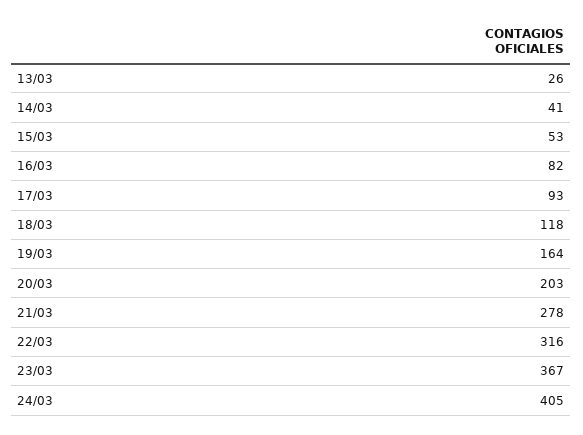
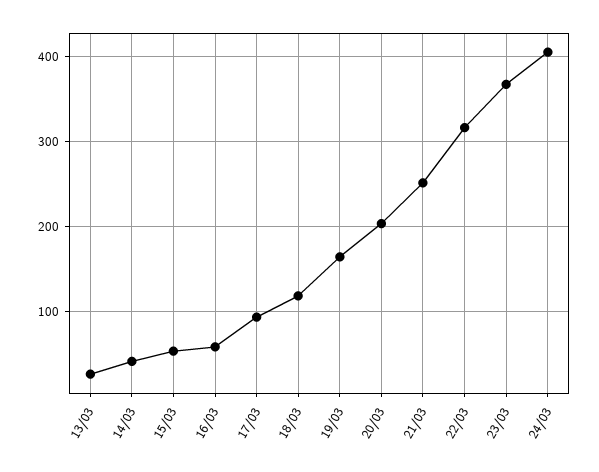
16/03: 82 -> 60
21/03: 278 -> 250

